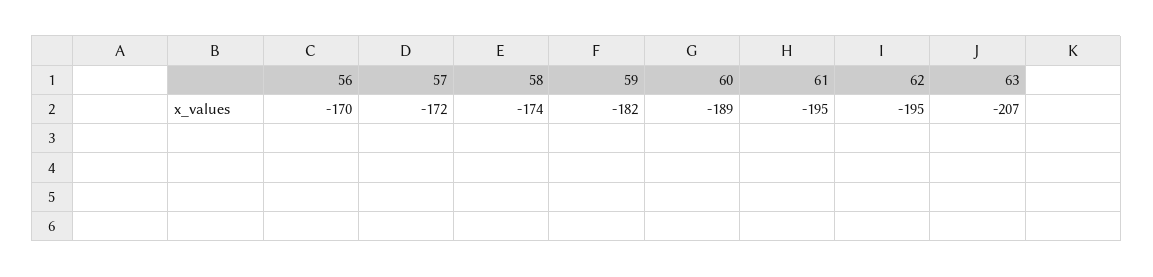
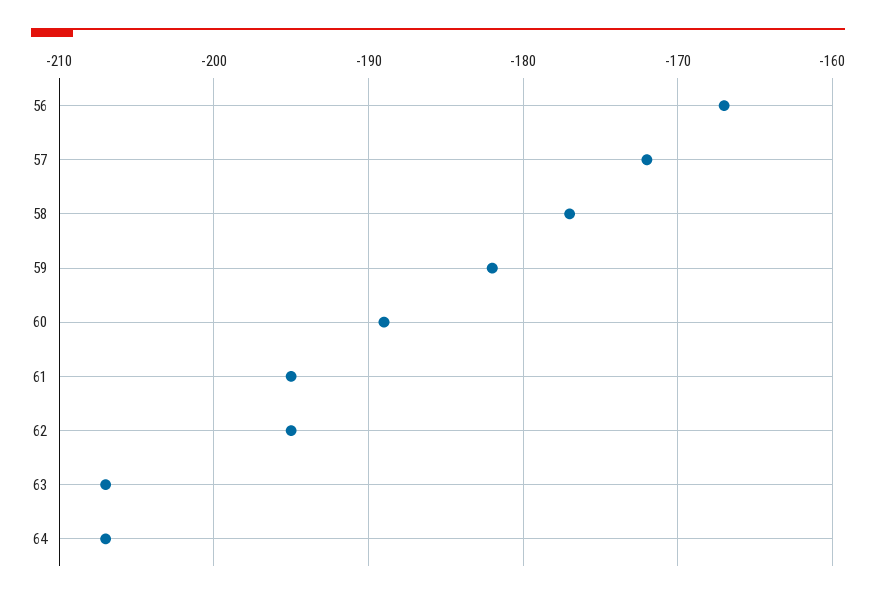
56: -170 -> -167
58: -174 -> -177
64: none -> -207

